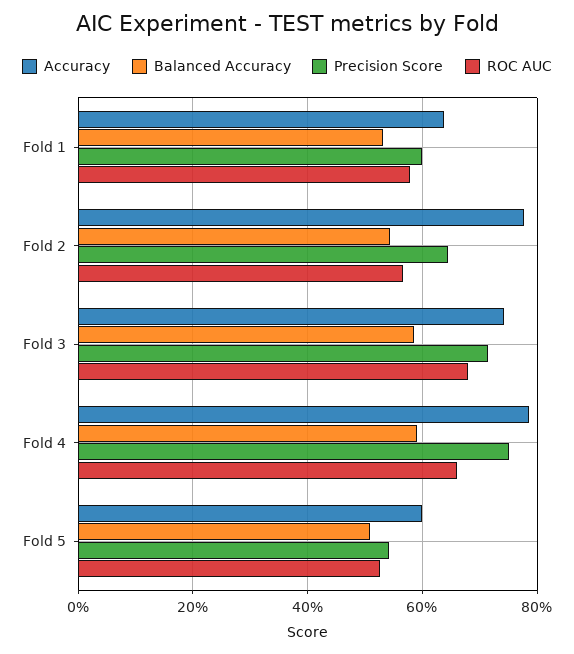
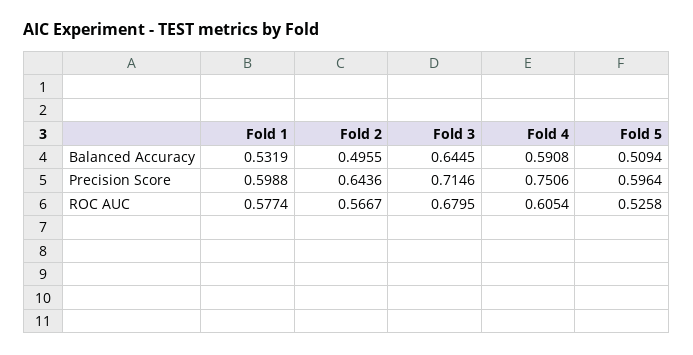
Accuracy, Fold 1: 0.64 -> none
Accuracy, Fold 2: 0.78 -> none
Balanced Accuracy, Fold 2: 0.54 -> 0.4955
Accuracy, Fold 3: 0.74 -> none
Balanced Accuracy, Fold 3: 0.58 -> 0.6445
Accuracy, Fold 4: 0.78 -> none
ROC AUC, Fold 4: 0.66 -> 0.6054
Accuracy, Fold 5: 0.6 -> none
Precision Score, Fold 5: 0.54 -> 0.5964

